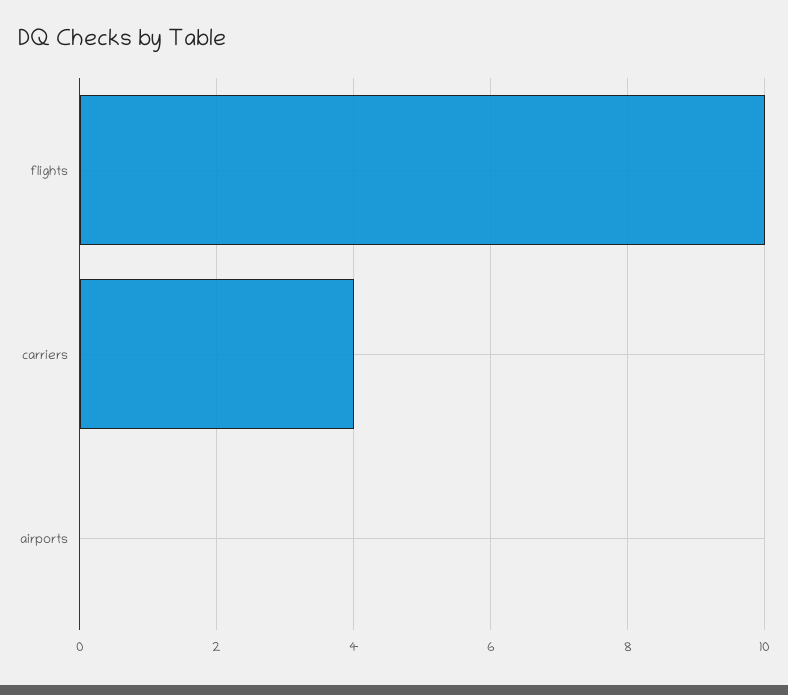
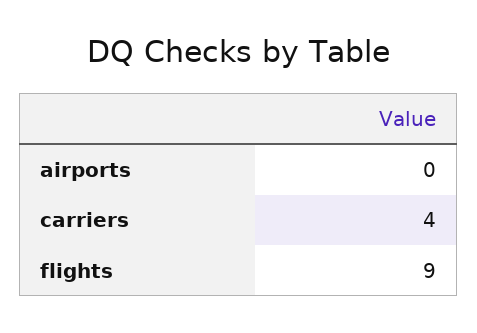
flights: 10 -> 9

